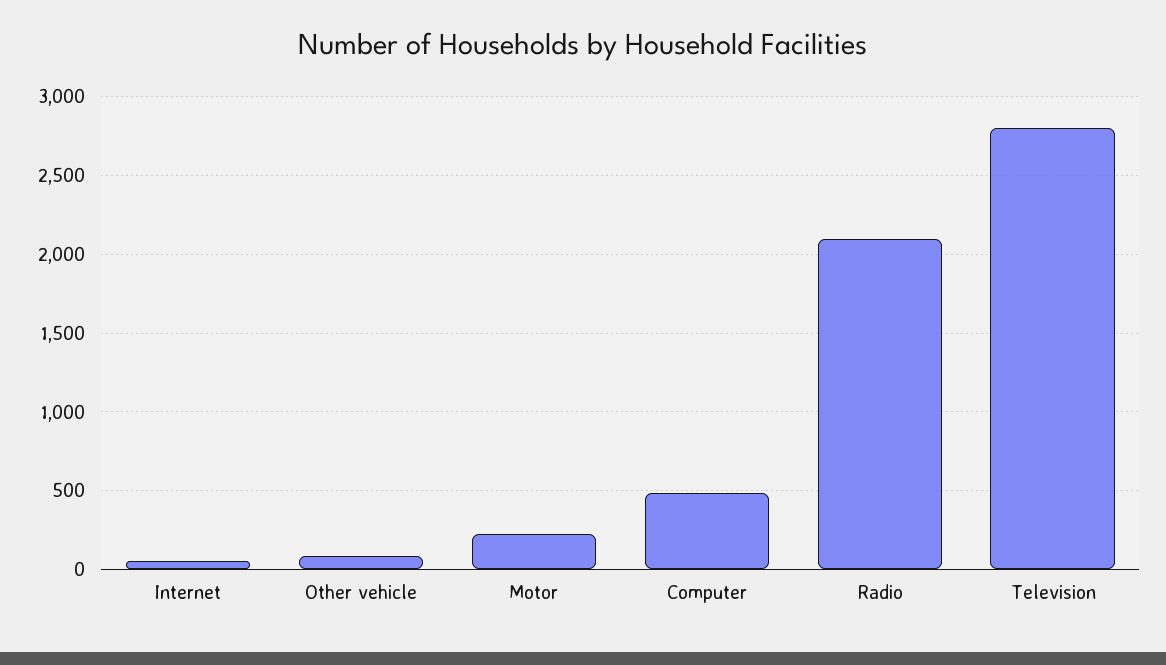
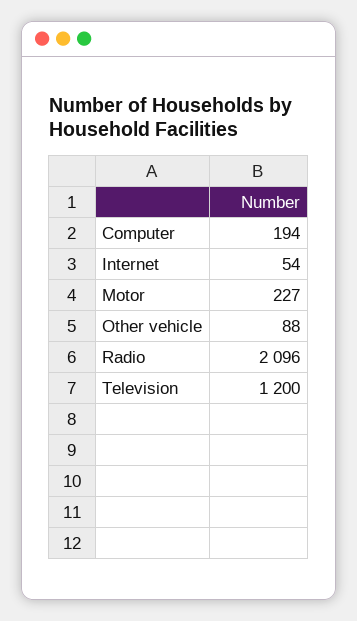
Computer: 500 -> 194
Television: 2800 -> 1200

